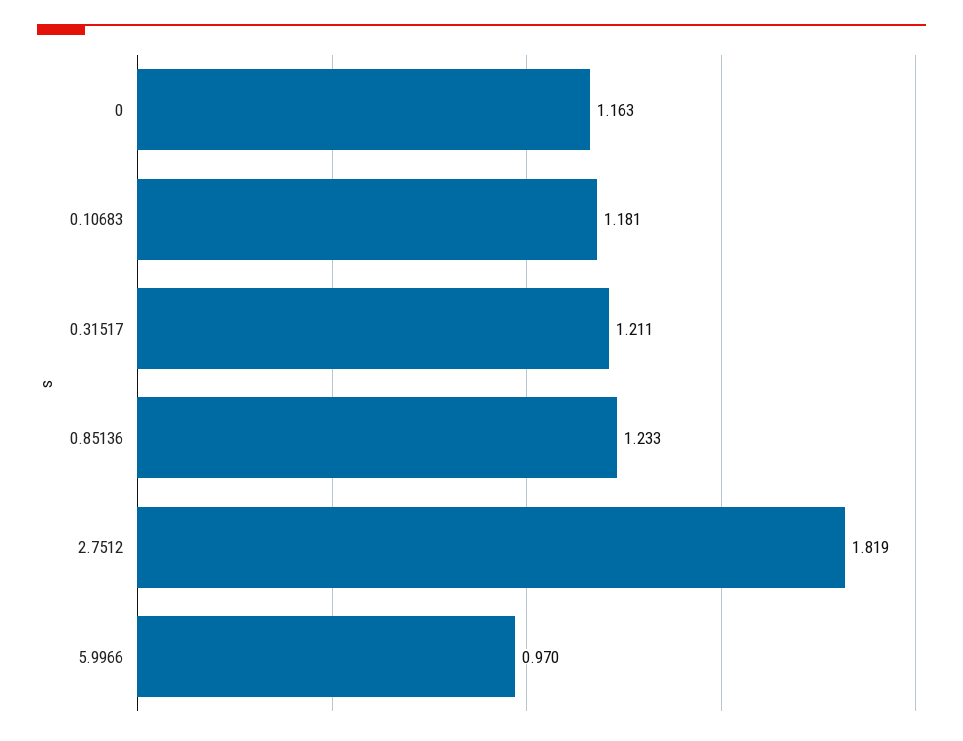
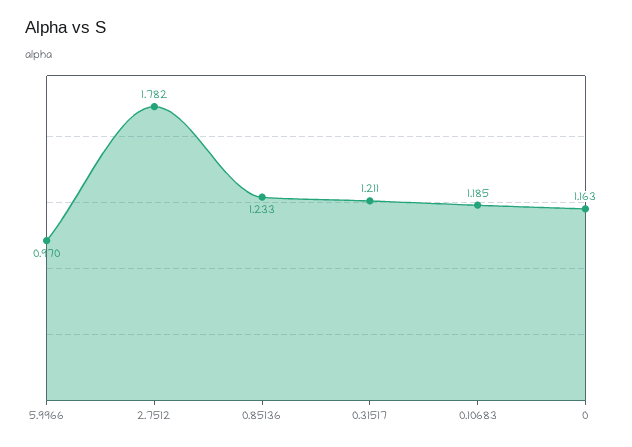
0.10683: 1.181 -> 1.185
2.7512: 1.819 -> 1.782

